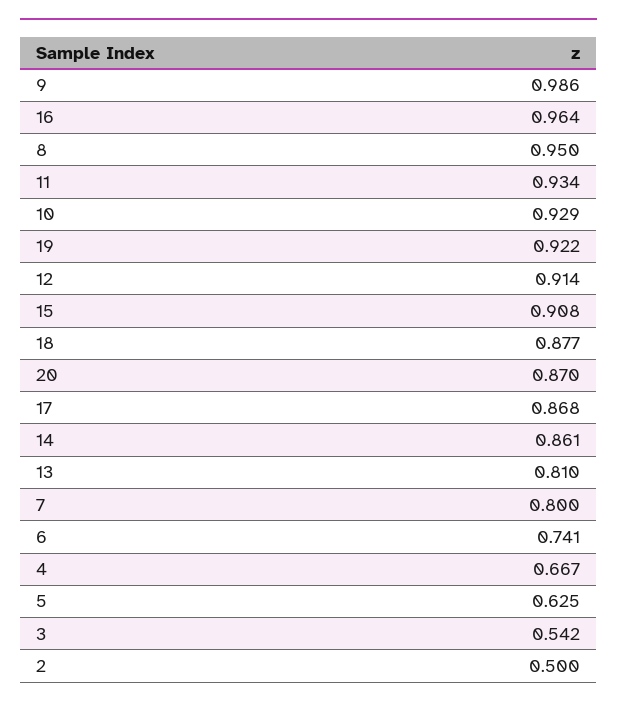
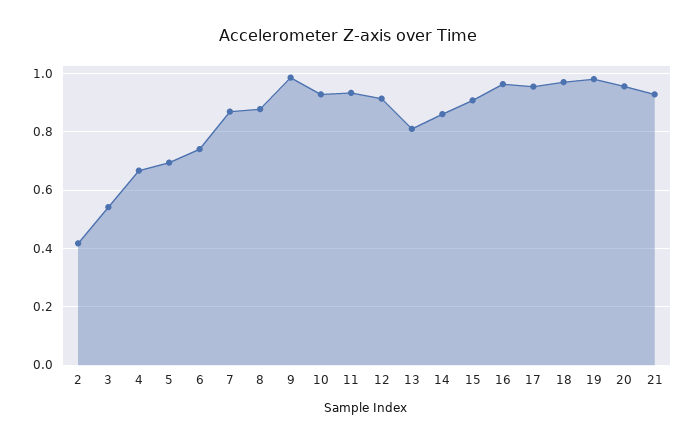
8: 0.95 -> 0.875
19: 0.922 -> 0.975
18: 0.877 -> 0.975
20: 0.87 -> 0.95
17: 0.868 -> 0.95
7: 0.8 -> 0.875
5: 0.625 -> 0.7
2: 0.5 -> 0.425
21: none -> 0.925

